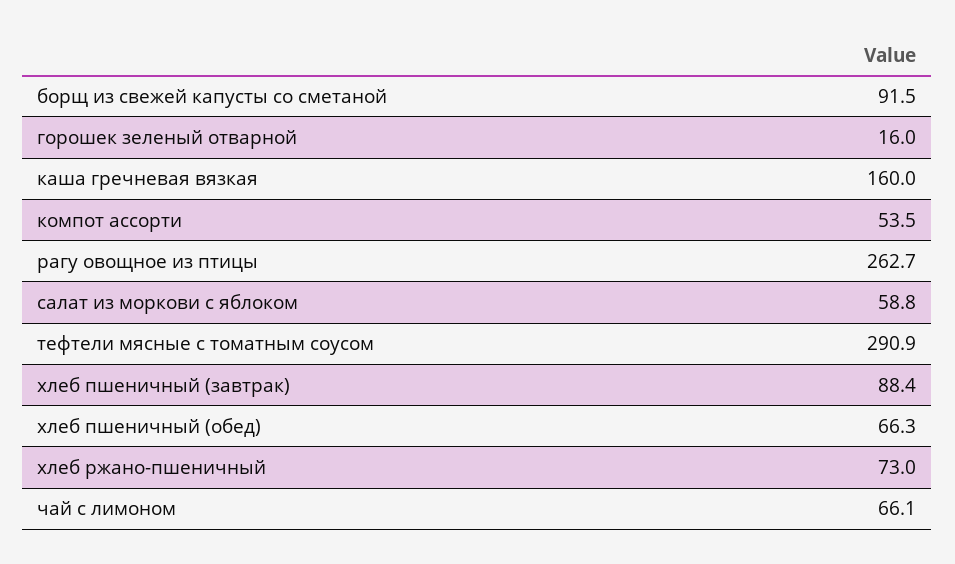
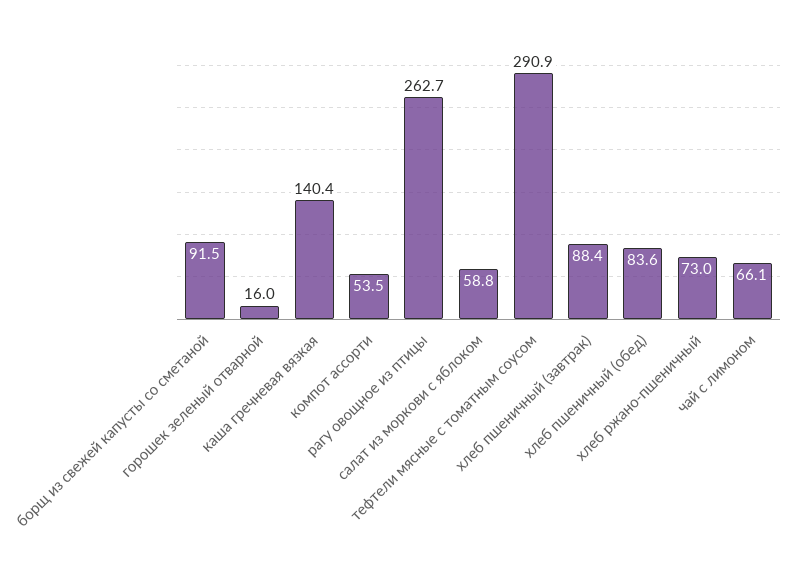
каша гречневая вязкая: 160 -> 140.4
хлеб пшеничный (обед): 66.3 -> 83.6

